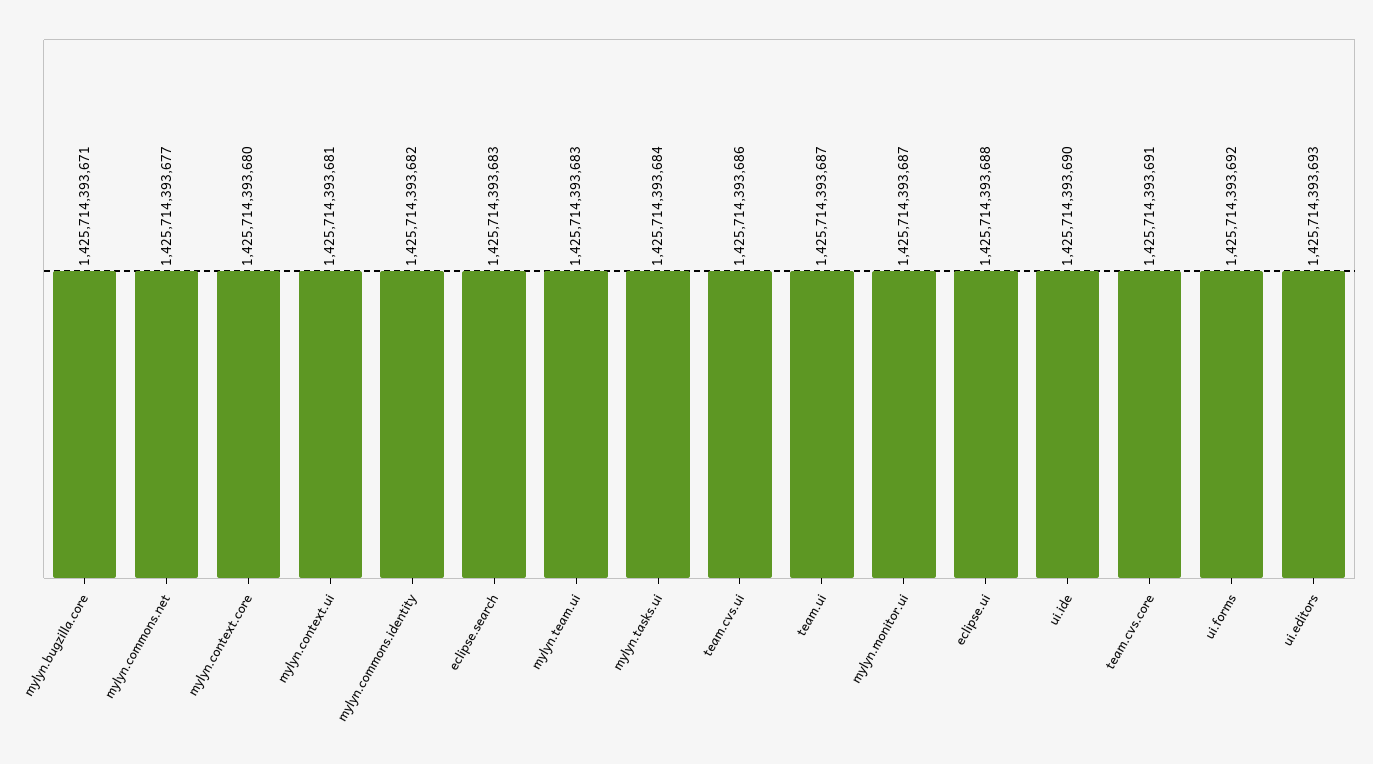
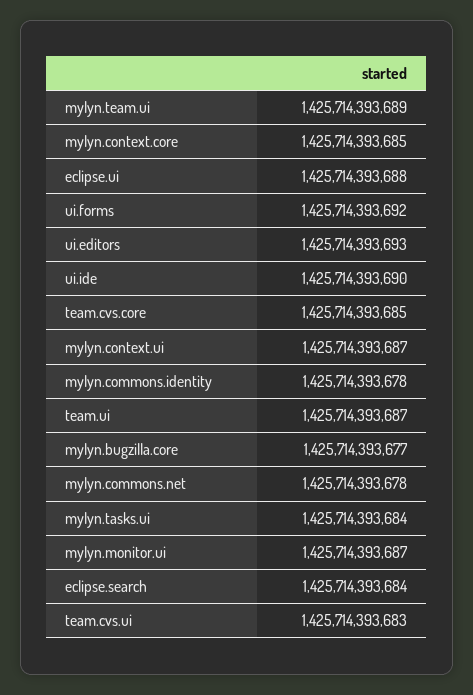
mylyn.bugzilla.core: 1425714393671 -> 1425714393677
mylyn.commons.net: 1425714393677 -> 1425714393678
mylyn.context.core: 1425714393680 -> 1425714393685
mylyn.context.ui: 1425714393681 -> 1425714393687
mylyn.commons.identity: 1425714393682 -> 1425714393678
eclipse.search: 1425714393683 -> 1425714393684
mylyn.team.ui: 1425714393683 -> 1425714393689
team.cvs.ui: 1425714393686 -> 1425714393683
team.cvs.core: 1425714393691 -> 1425714393685

